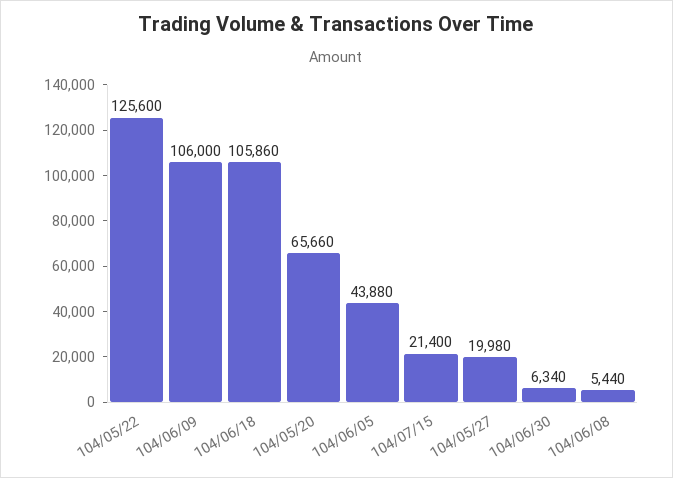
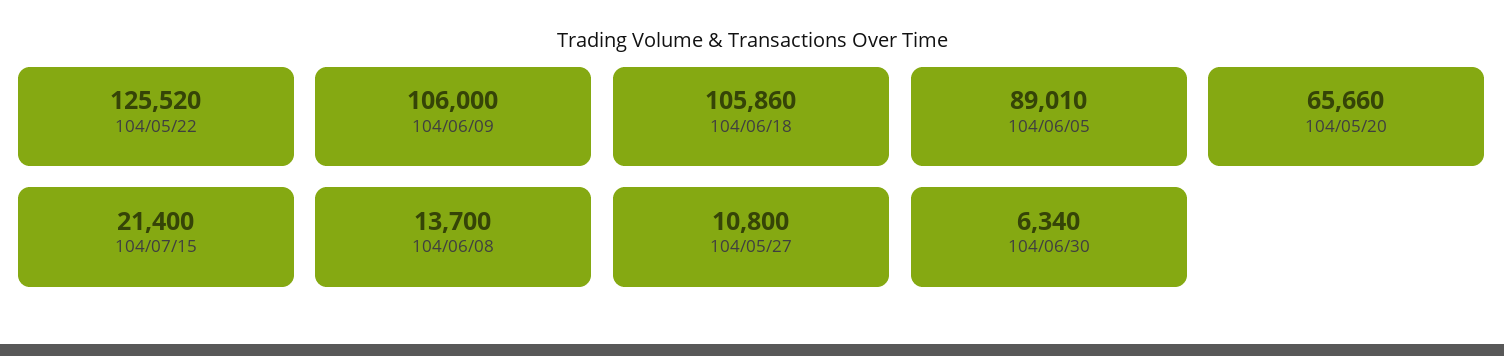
104/05/22: 125600 -> 125520
104/06/05: 43880 -> 89010
104/05/27: 19980 -> 10800
104/06/08: 5440 -> 13700

